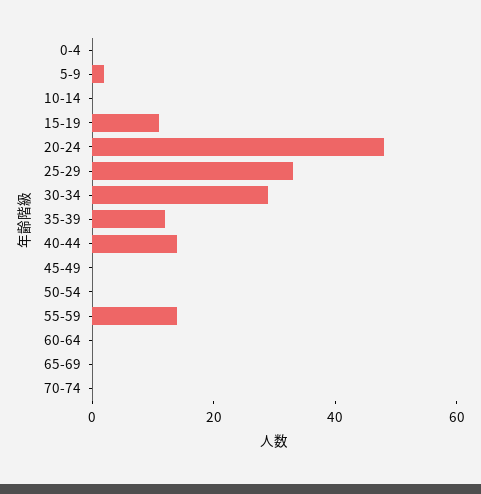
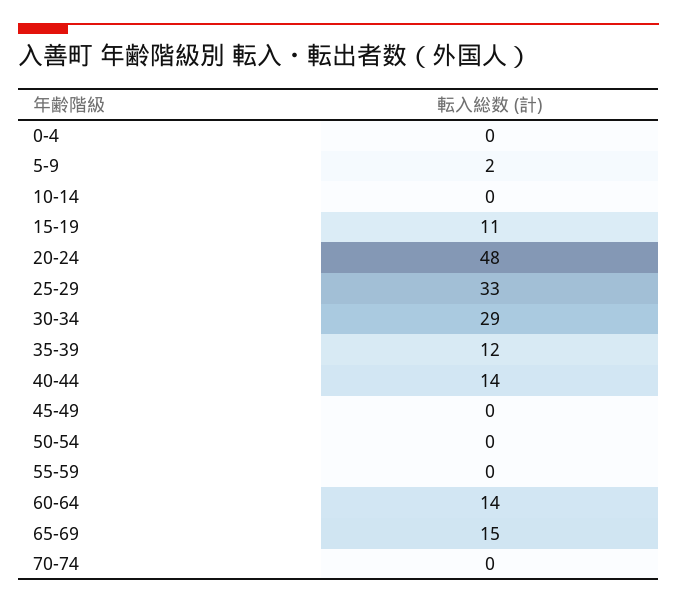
55-59: 15 -> 0
60-64: 0 -> 14
65-69: 0 -> 15

